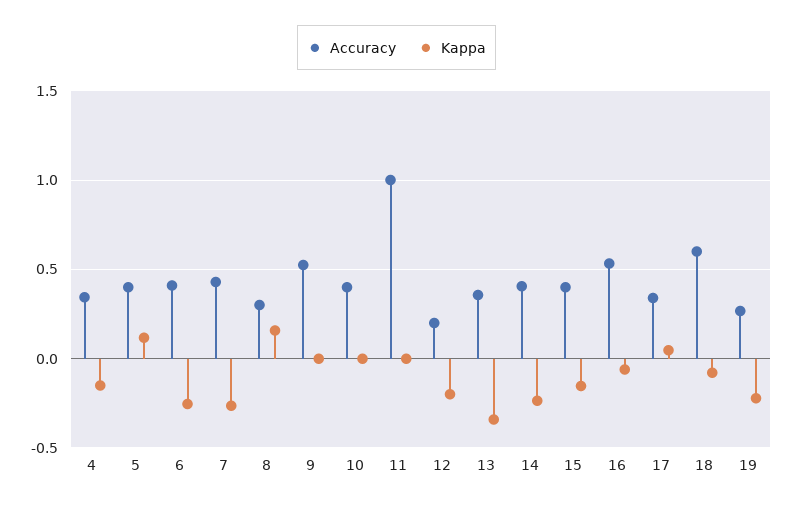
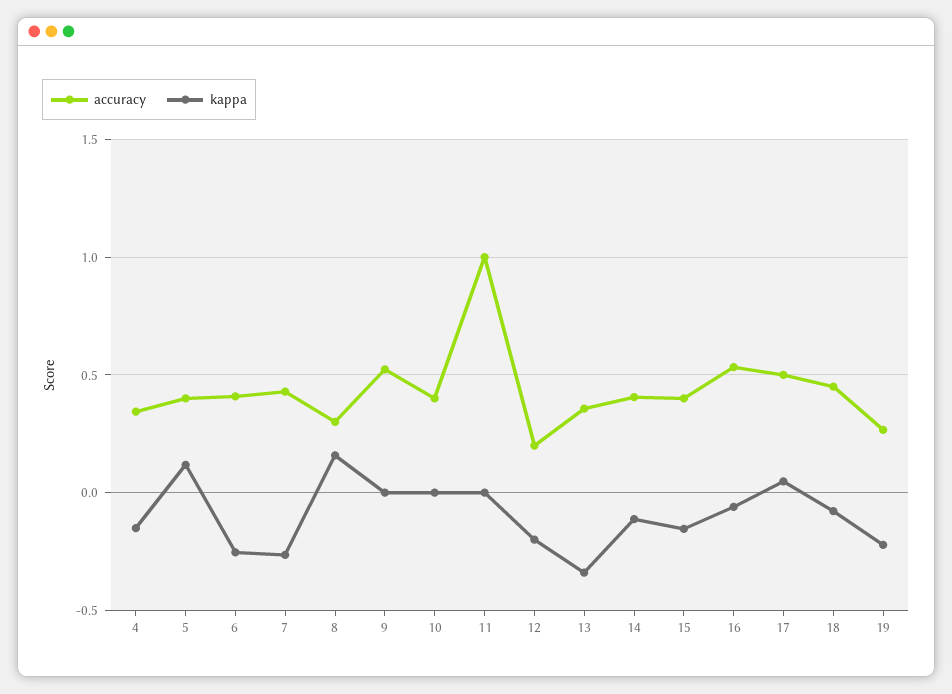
Kappa, 14: -0.25 -> -0.1
Accuracy, 17: 0.35 -> 0.5
Accuracy, 18: 0.6 -> 0.45

